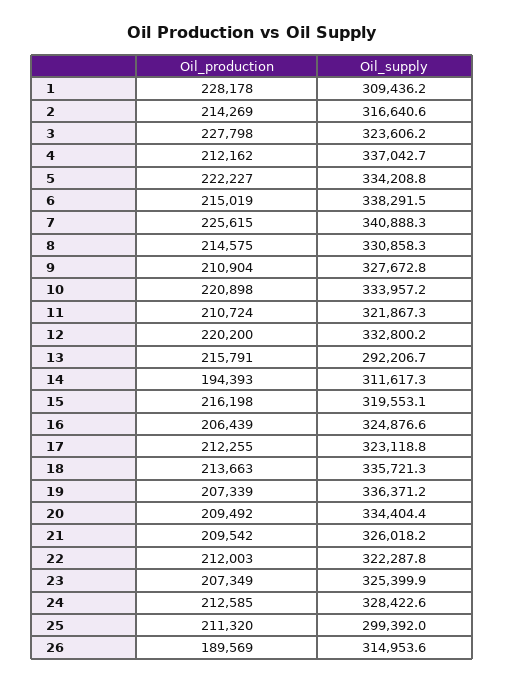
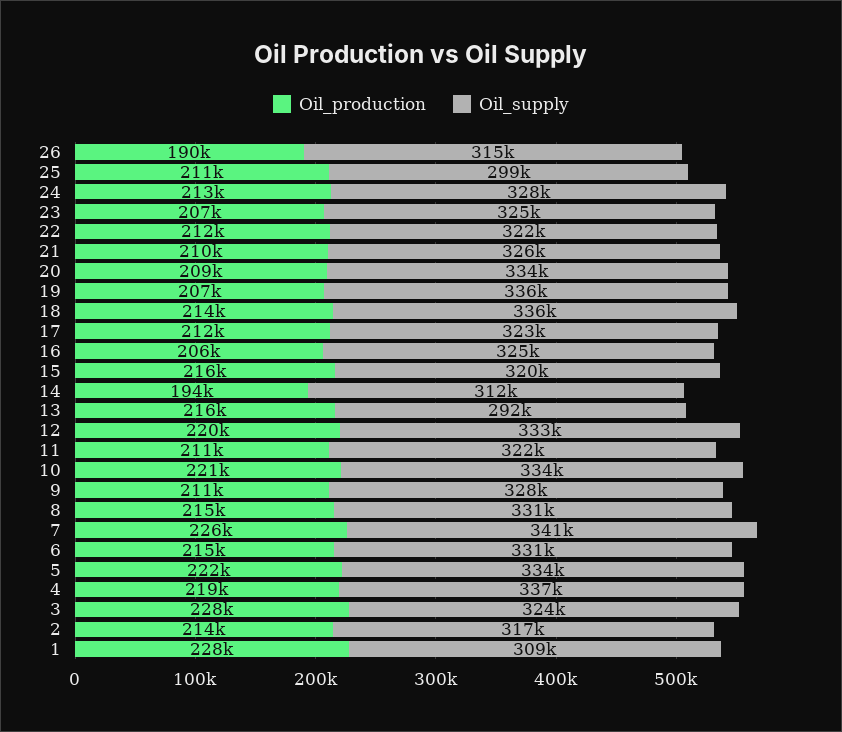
Oil_production, 4: 212162 -> 219000
Oil_supply, 6: 338291.5 -> 331000

